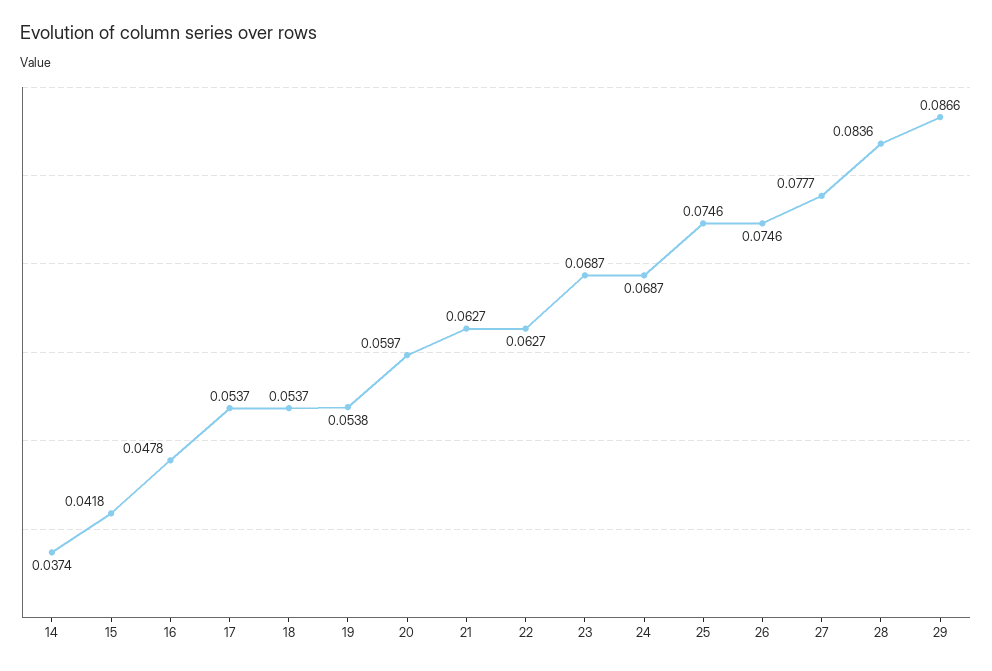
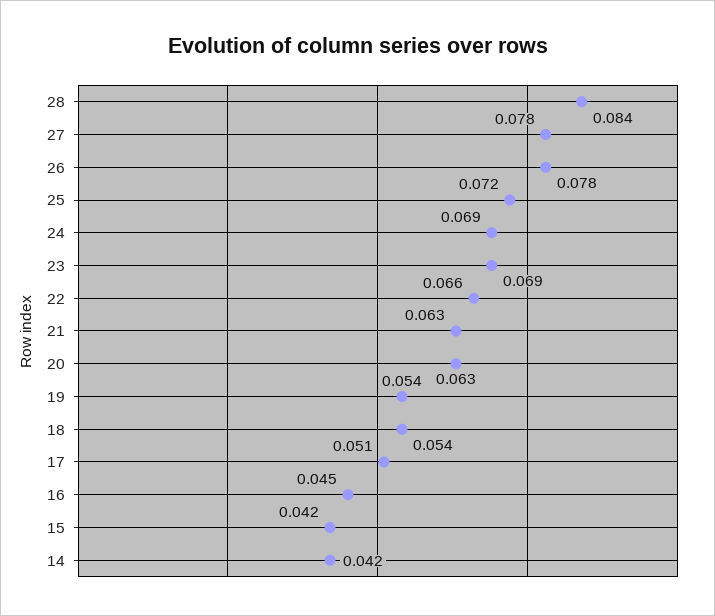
14: 0.0374 -> 0.042
16: 0.0478 -> 0.045
17: 0.0537 -> 0.051
20: 0.0597 -> 0.063
22: 0.0627 -> 0.066
25: 0.0746 -> 0.072
26: 0.0746 -> 0.078
29: 0.0866 -> none

